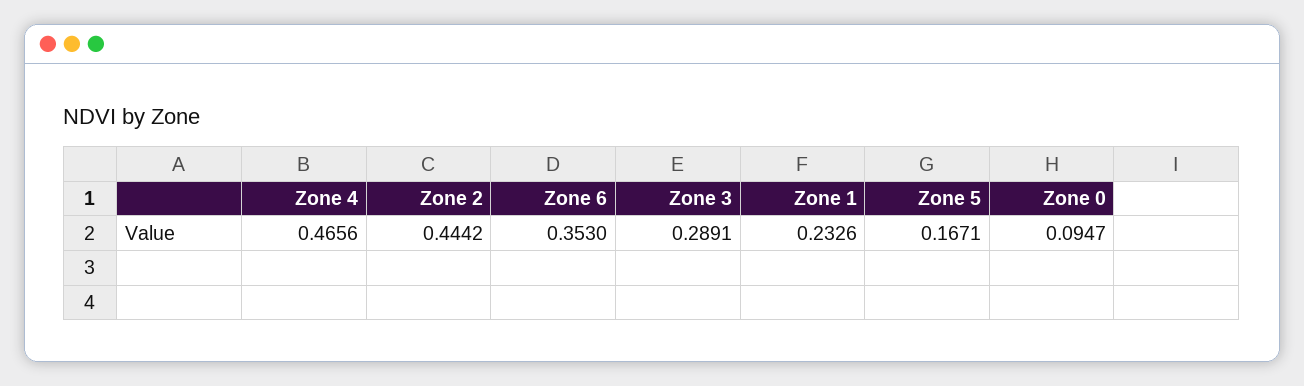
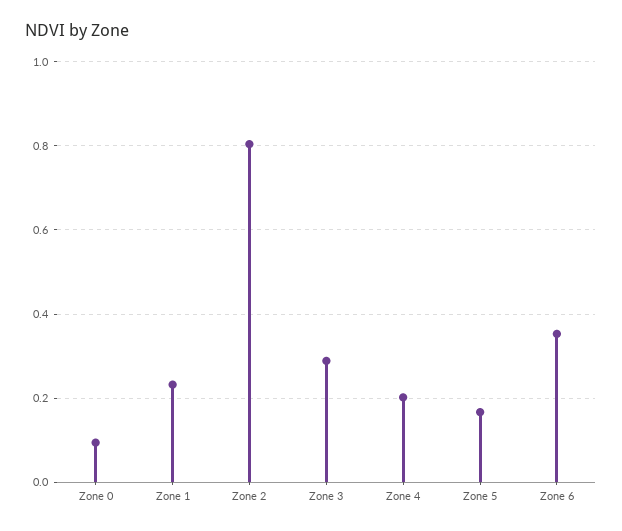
Zone 4: 0.4656 -> 0.2
Zone 2: 0.4442 -> 0.8

